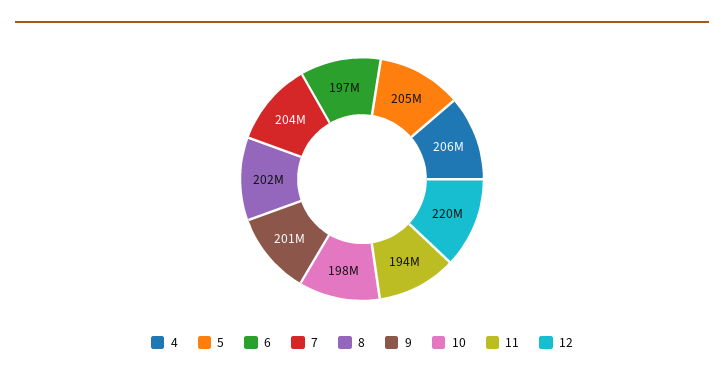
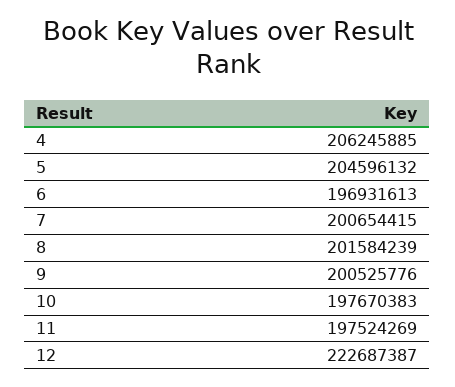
7: 204000000 -> 200654415
11: 194000000 -> 197524269
12: 220000000 -> 222687387

